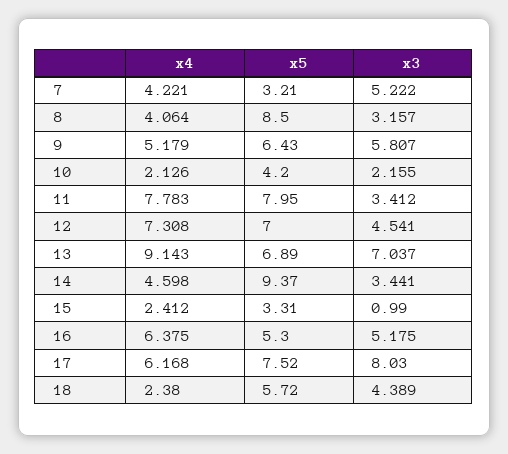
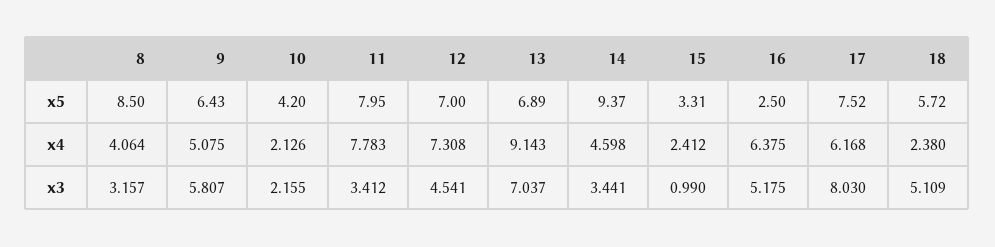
x4, 7: 4.221 -> none
x5, 7: 3.21 -> none
x3, 7: 5.222 -> none
x4, 9: 5.179 -> 5.075
x5, 16: 5.3 -> 2.5
x3, 18: 4.389 -> 5.109

